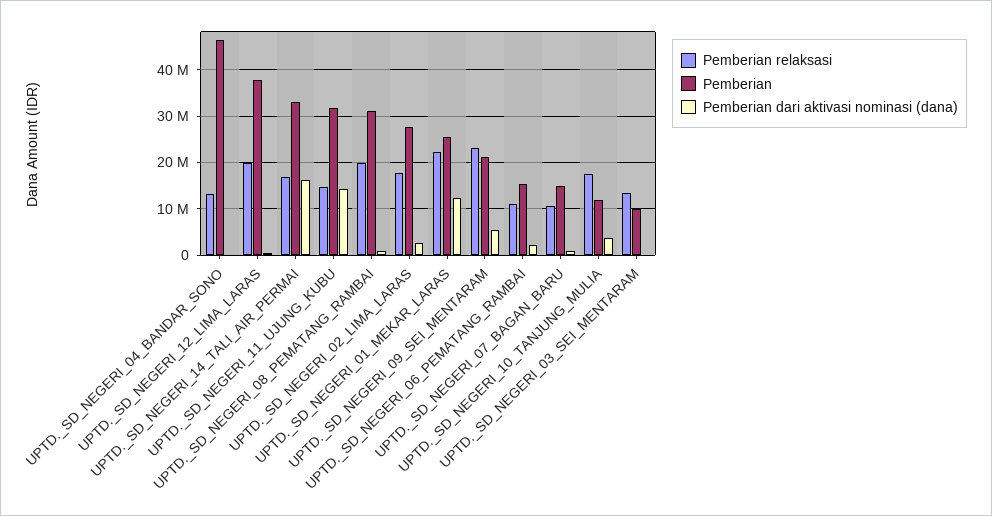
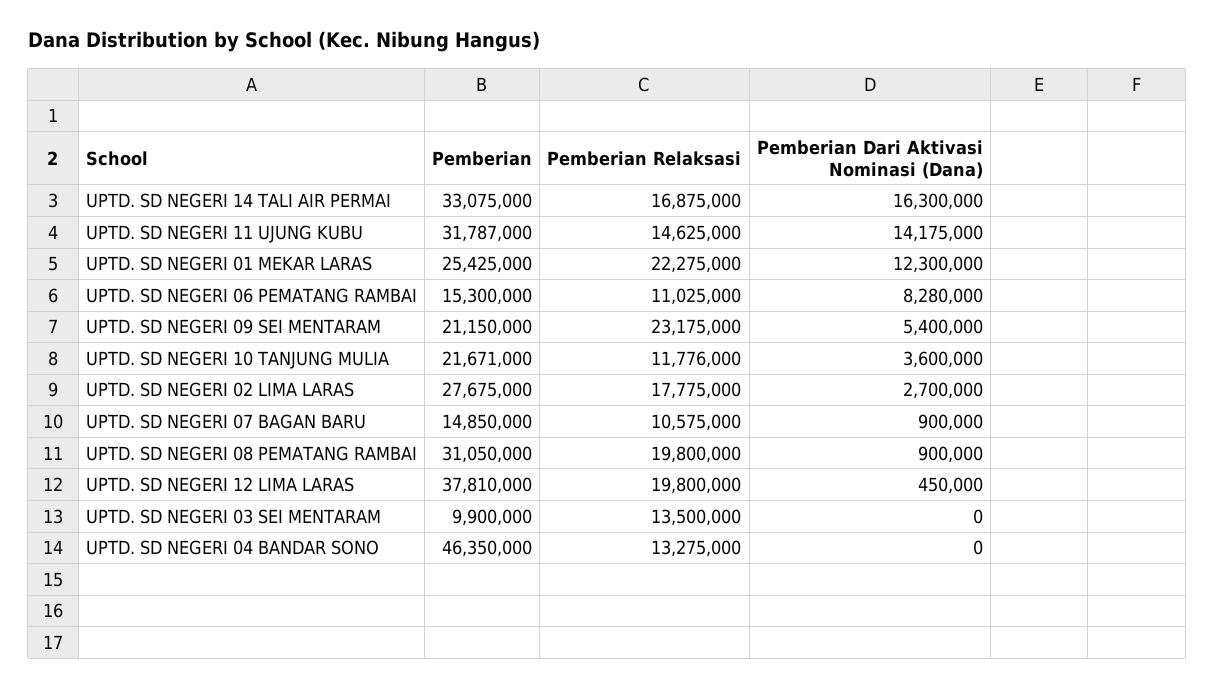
Pemberian dari aktivasi nominasi (dana), UPTD._SD_NEGERI_06_PEMATANG_RAMBAI: 2000000 -> 8280000
Pemberian relaksasi, UPTD._SD_NEGERI_10_TANJUNG_MULIA: 18000000 -> 11776000
Pemberian, UPTD._SD_NEGERI_10_TANJUNG_MULIA: 12000000 -> 21671000

